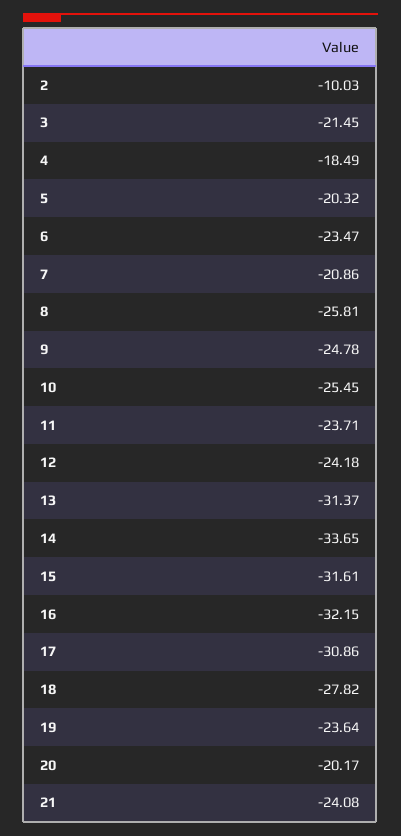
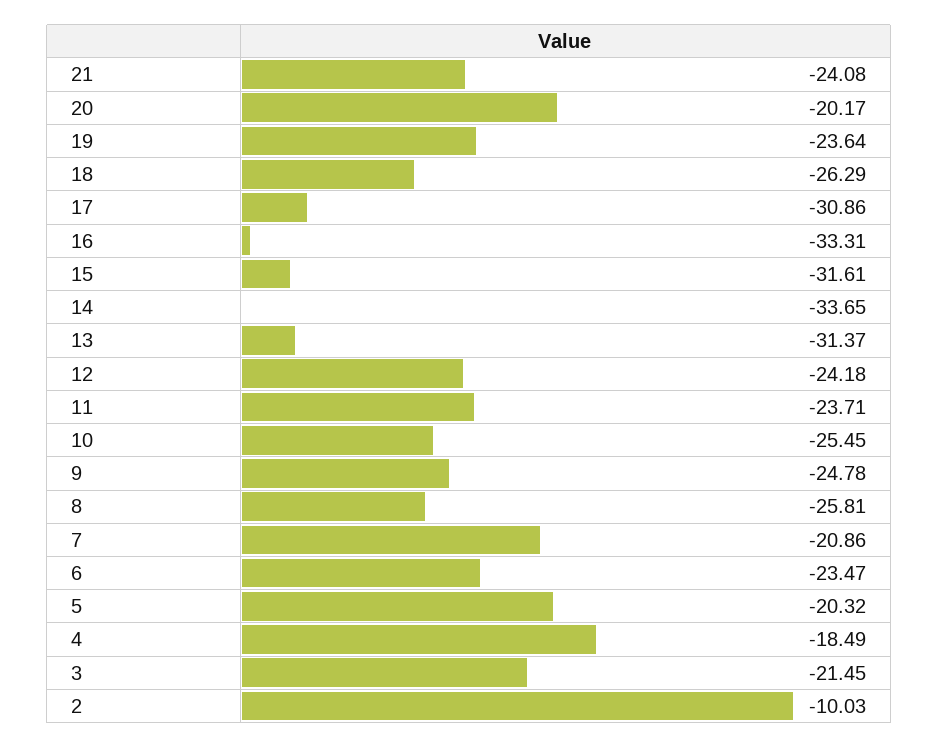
16: -32.15 -> -33.31
18: -27.82 -> -26.29

